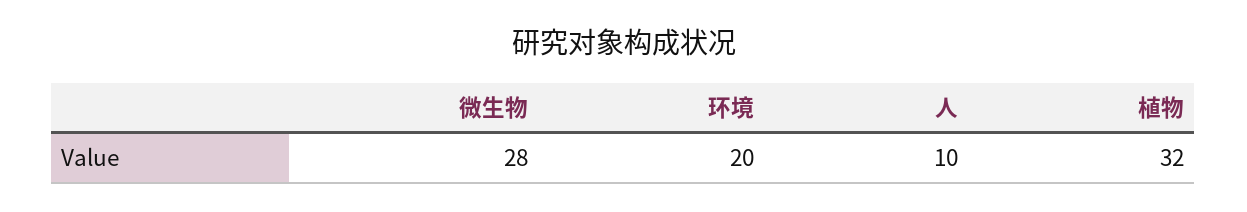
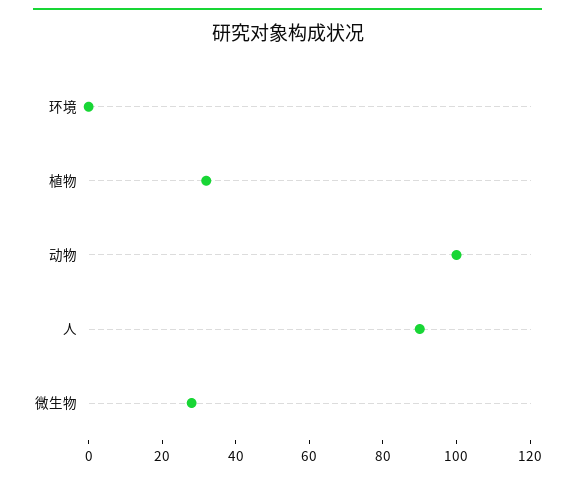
环境: 20 -> 0
人: 10 -> 90
动物: none -> 100

